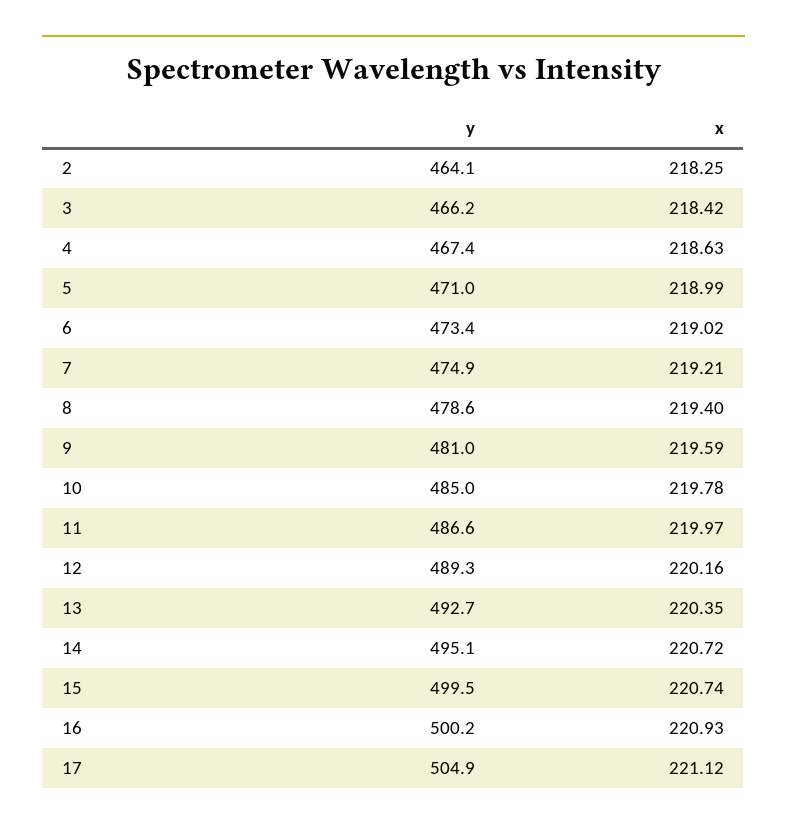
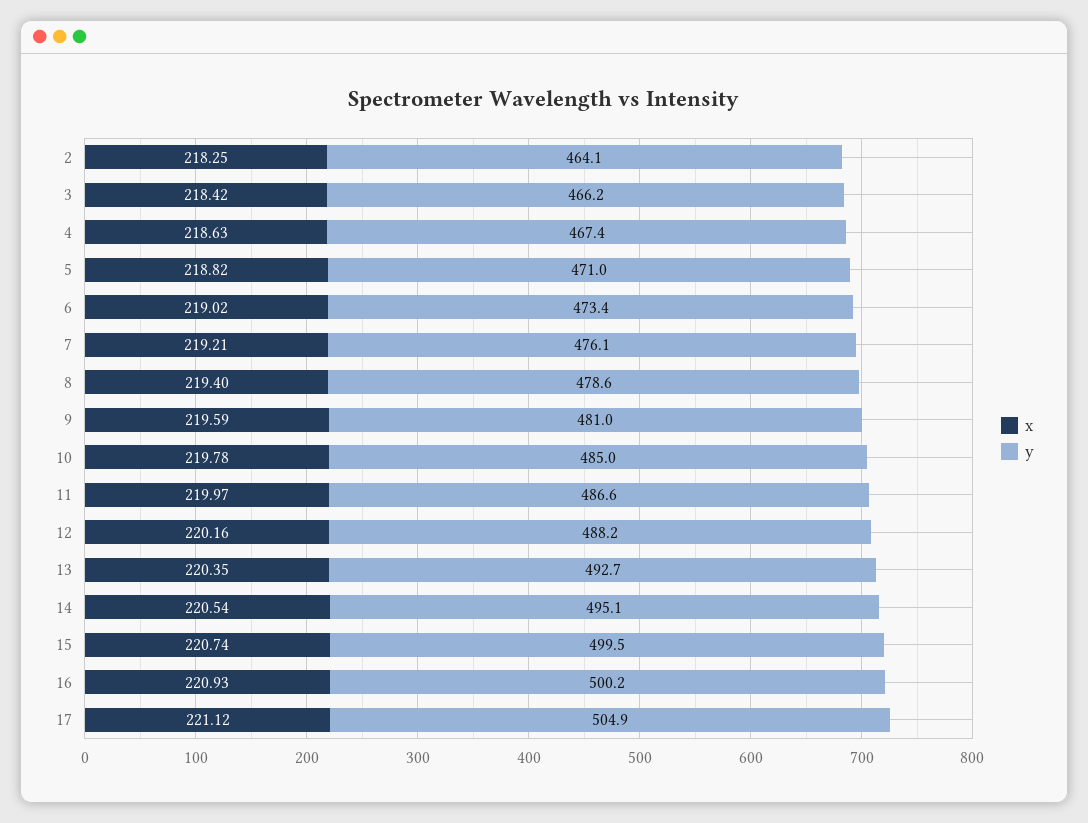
x, 5: 218.99 -> 218.82
y, 7: 474.9 -> 476.1
y, 12: 489.3 -> 488.2
x, 14: 220.72 -> 220.54

